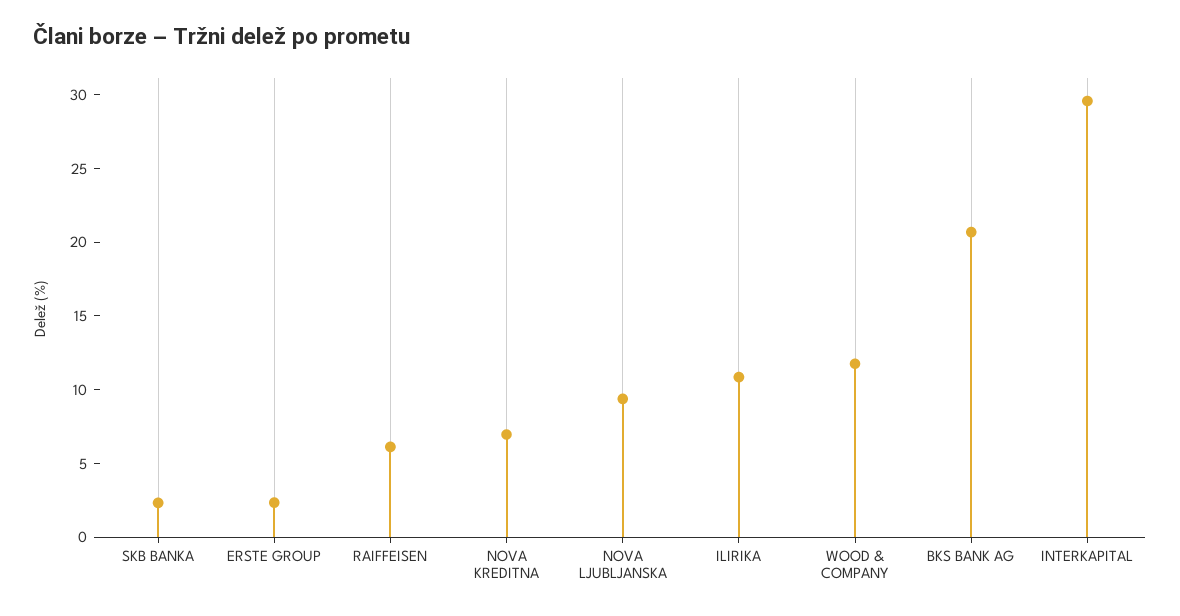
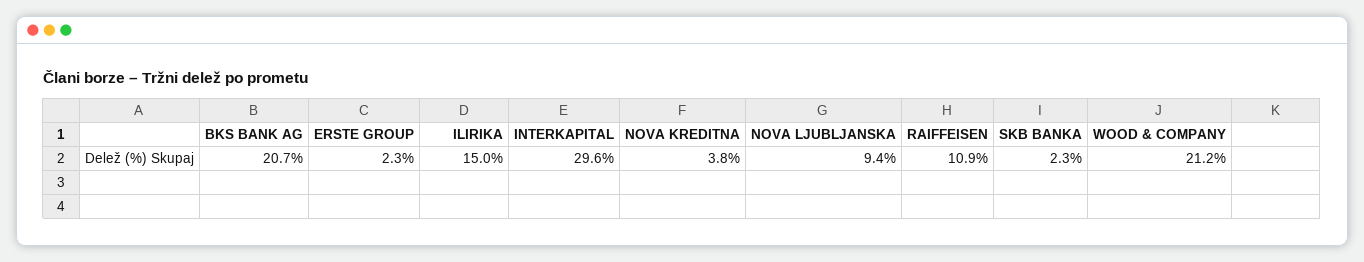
RAIFFEISEN: 6 -> 10.9
NOVA KREDITNA: 7 -> 3.8
ILIRIKA: 11 -> 15
WOOD & COMPANY: 12 -> 21.2

